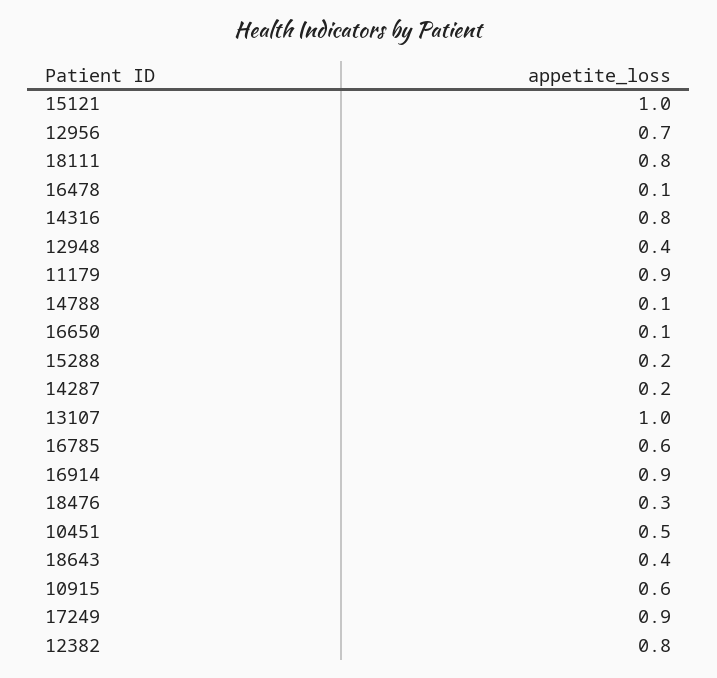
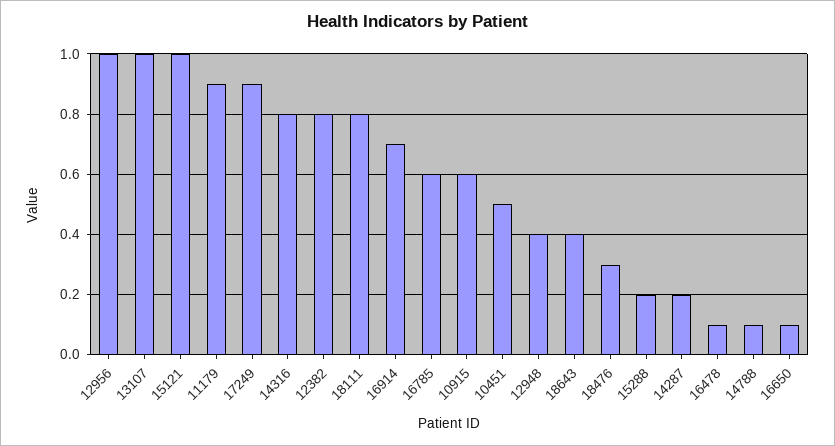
12956: 0.7 -> 1
16914: 0.9 -> 0.7

